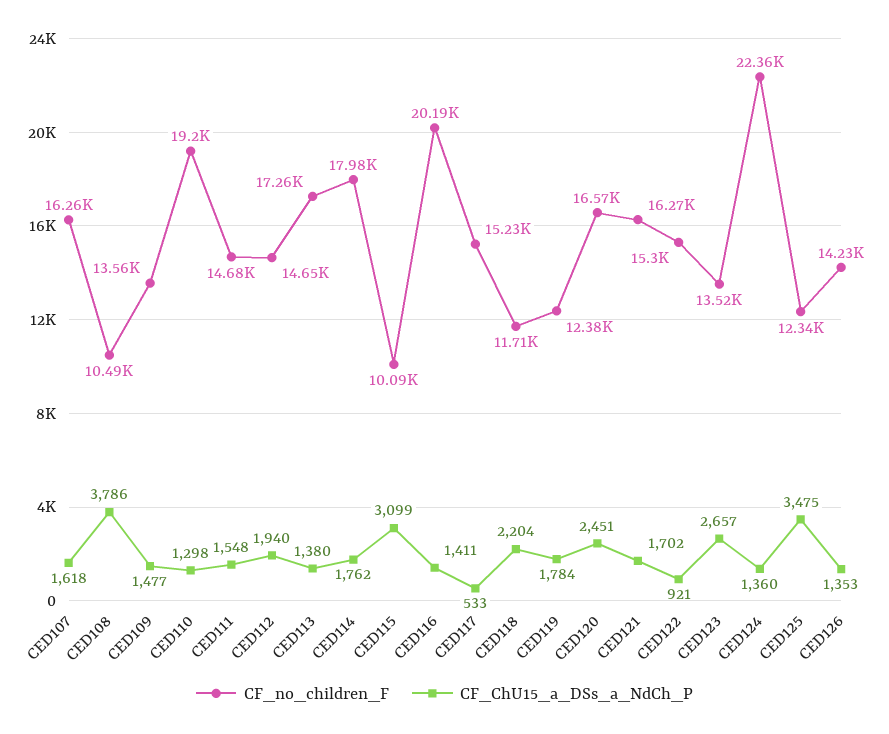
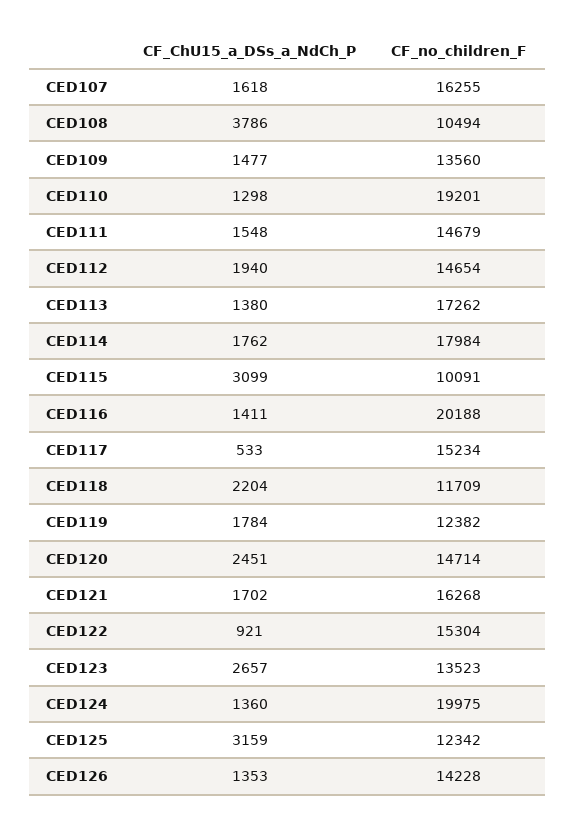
CF_no_children_F, CED120: 16570 -> 14714
CF_no_children_F, CED124: 22360 -> 19975
CF_ChU15_a_DSs_a_NdCh_P, CED125: 3475 -> 3159

